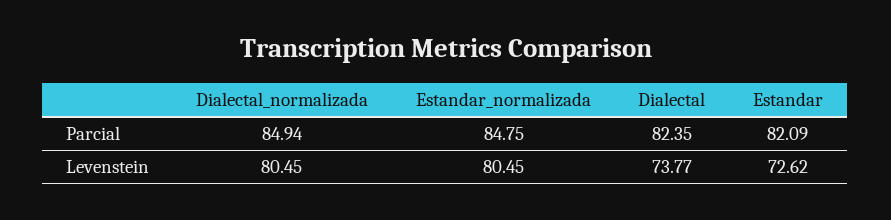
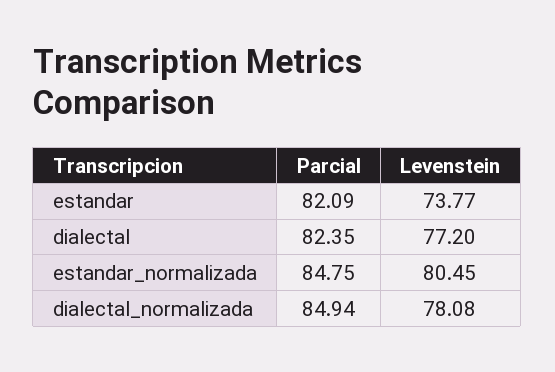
Dialectal_normalizada, Levenstein: 80.45 -> 78.08
Dialectal, Levenstein: 73.77 -> 77.2
Estandar, Levenstein: 72.62 -> 73.77

